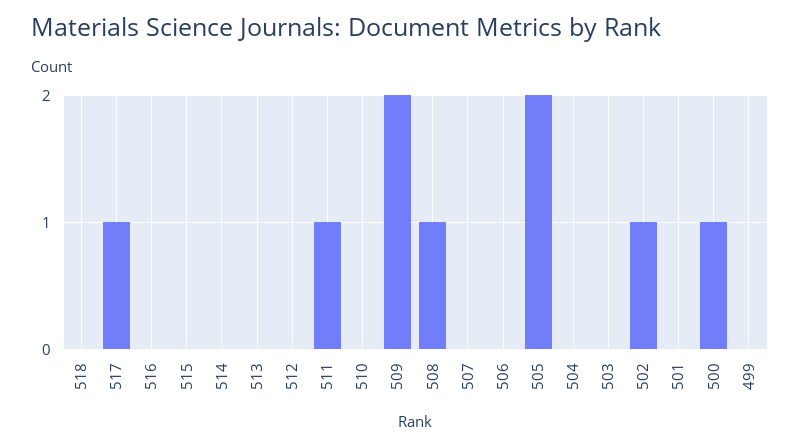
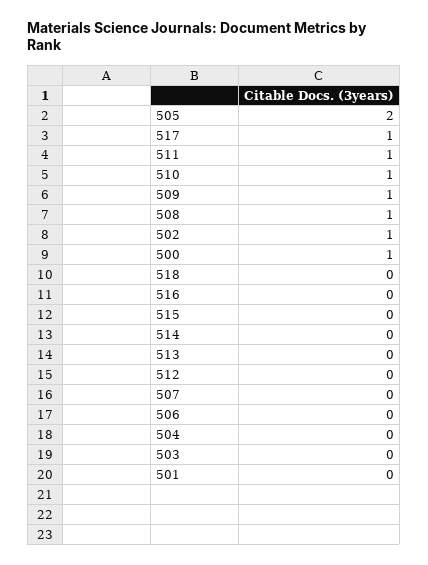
510: 0 -> 1
509: 2 -> 1
499: 0 -> none

